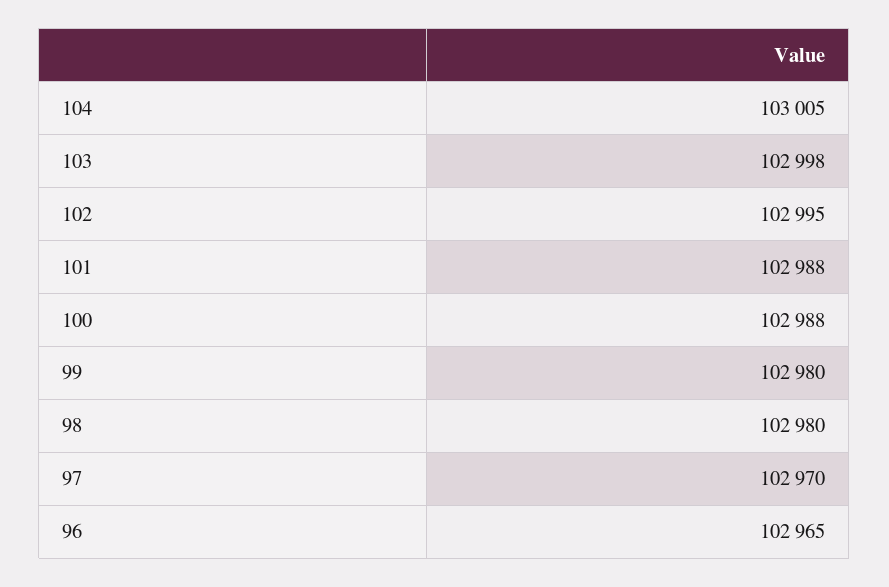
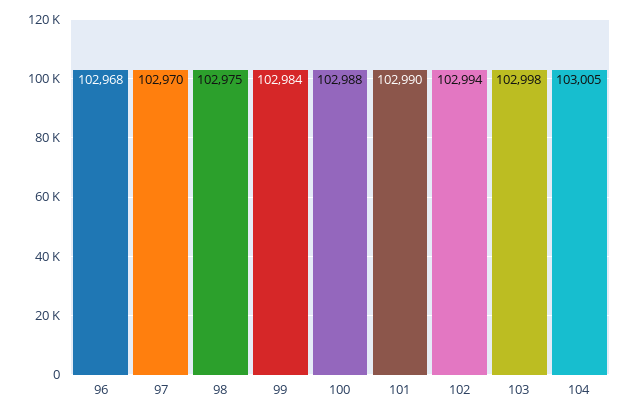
102: 102995 -> 102994
101: 102988 -> 102990
99: 102980 -> 102984
98: 102980 -> 102975
96: 102965 -> 102968

